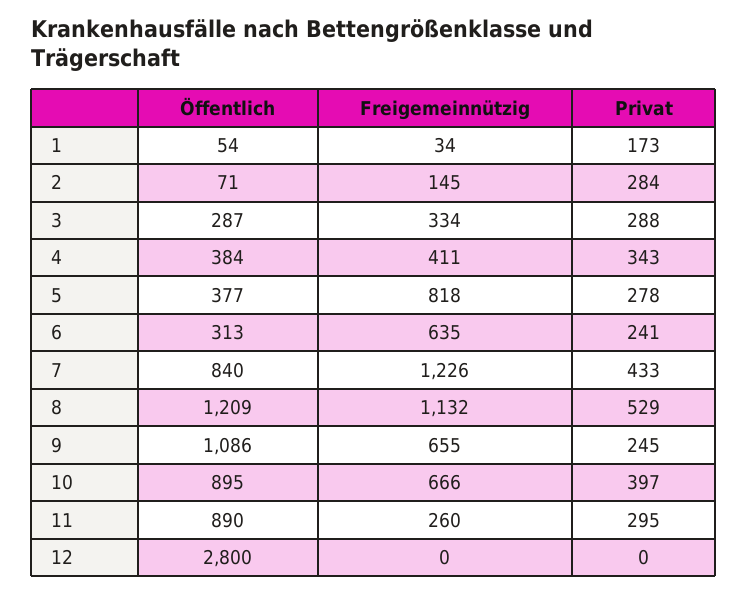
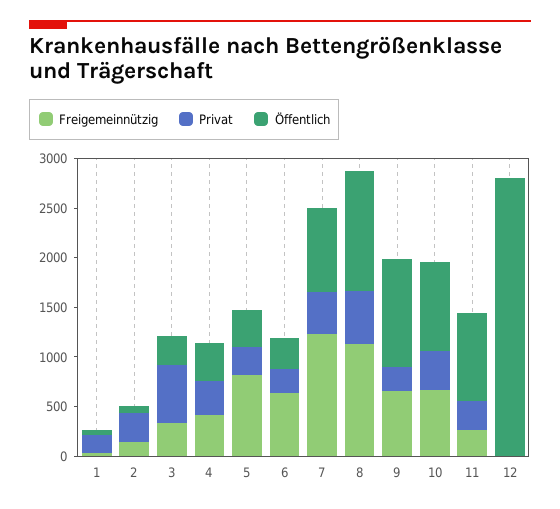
Privat, 3: 288 -> 600

